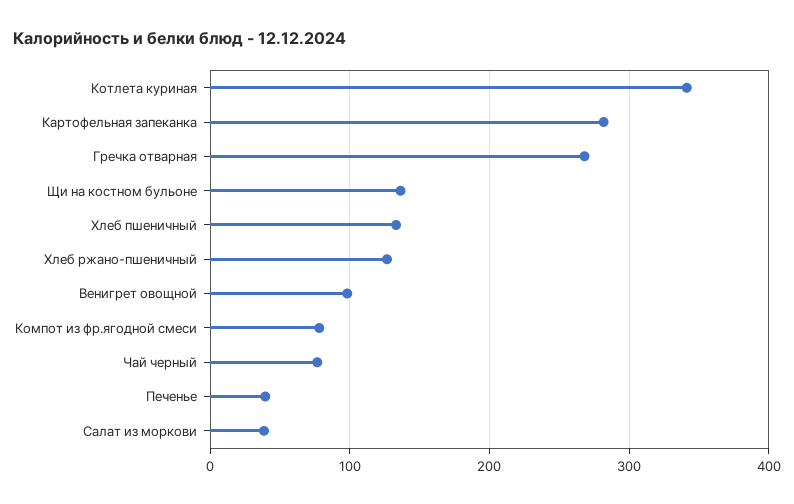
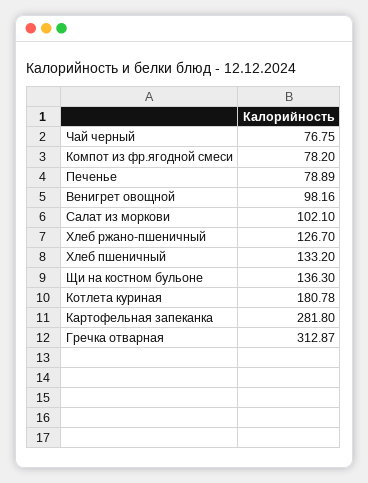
Котлета куриная: 340 -> 180.78
Гречка отварная: 270 -> 312.87
Печенье: 40 -> 78.89
Салат из моркови: 40 -> 102.1

